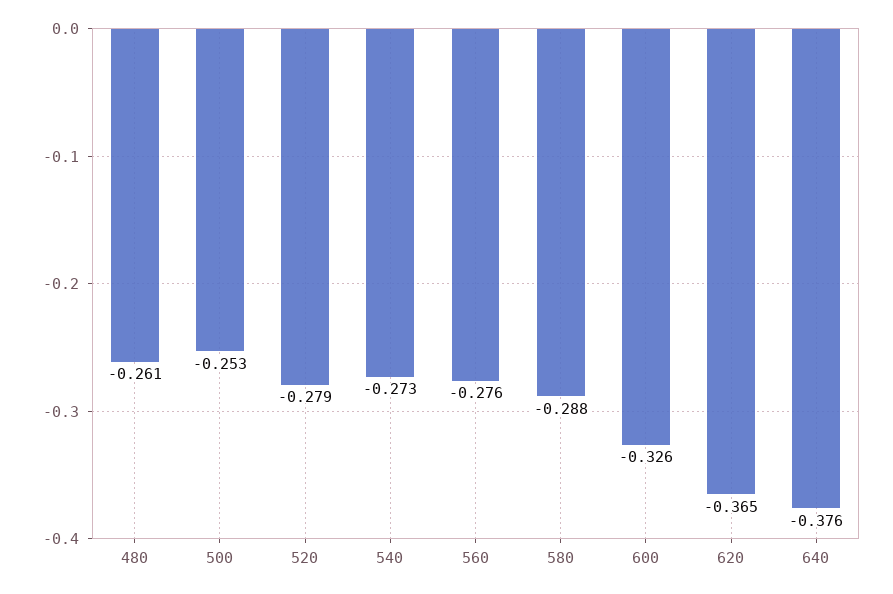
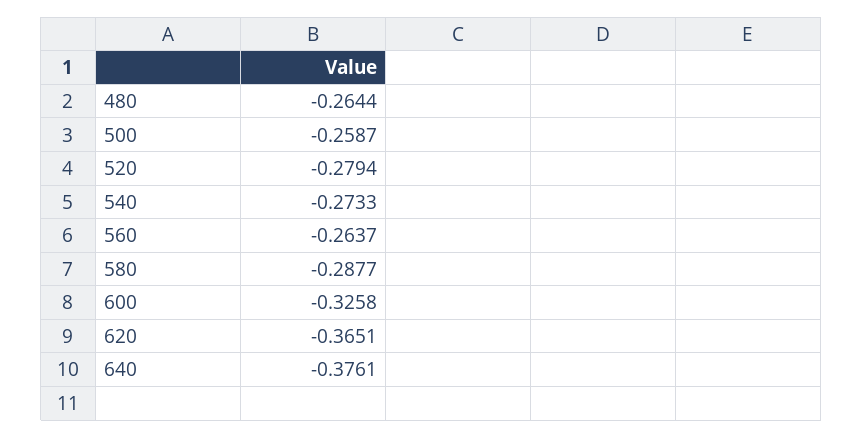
480: -0.261 -> -0.2644
500: -0.253 -> -0.2587
560: -0.276 -> -0.2637

